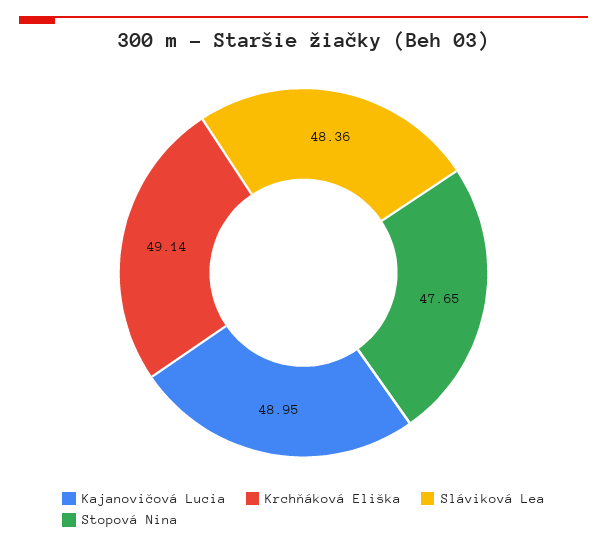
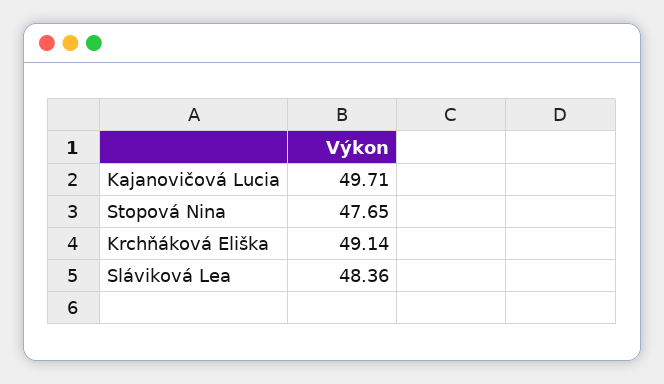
Kajanovičová Lucia: 48.95 -> 49.71

